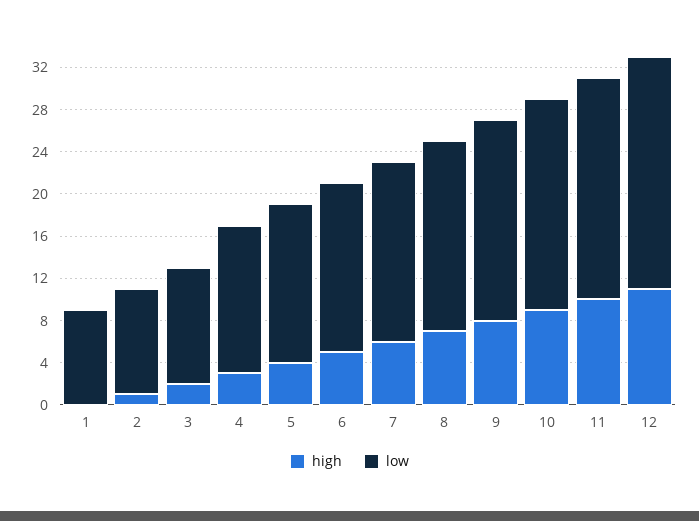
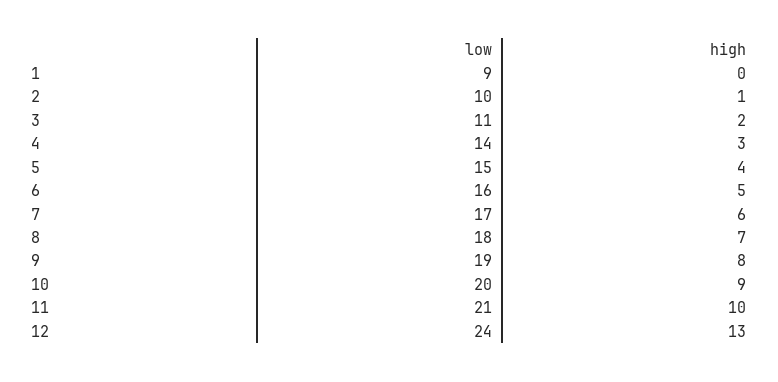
high, 12: 11 -> 13
low, 12: 22 -> 24

